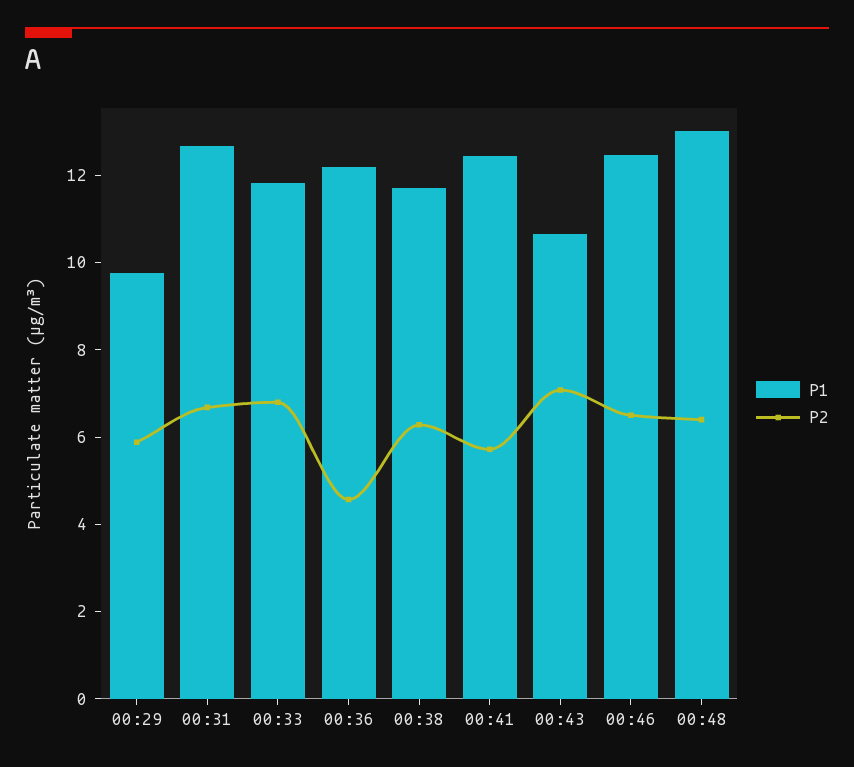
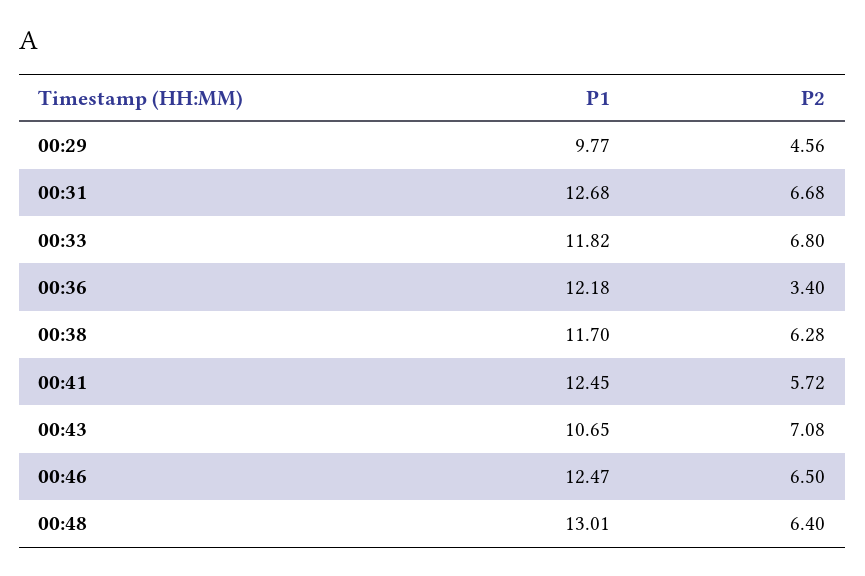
P2, 00:29: 6 -> 4.56
P2, 00:36: 4.5 -> 3.4

